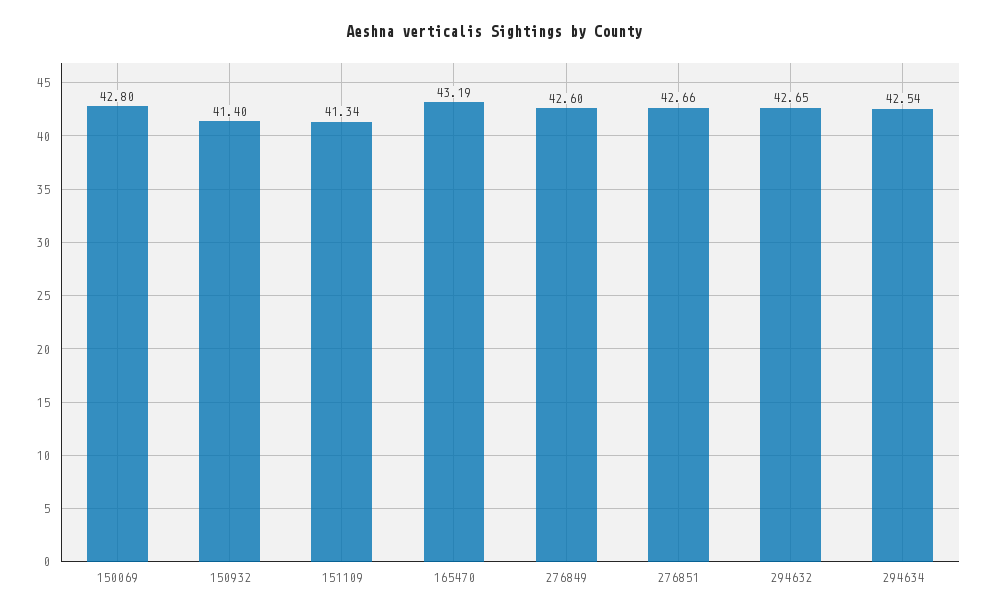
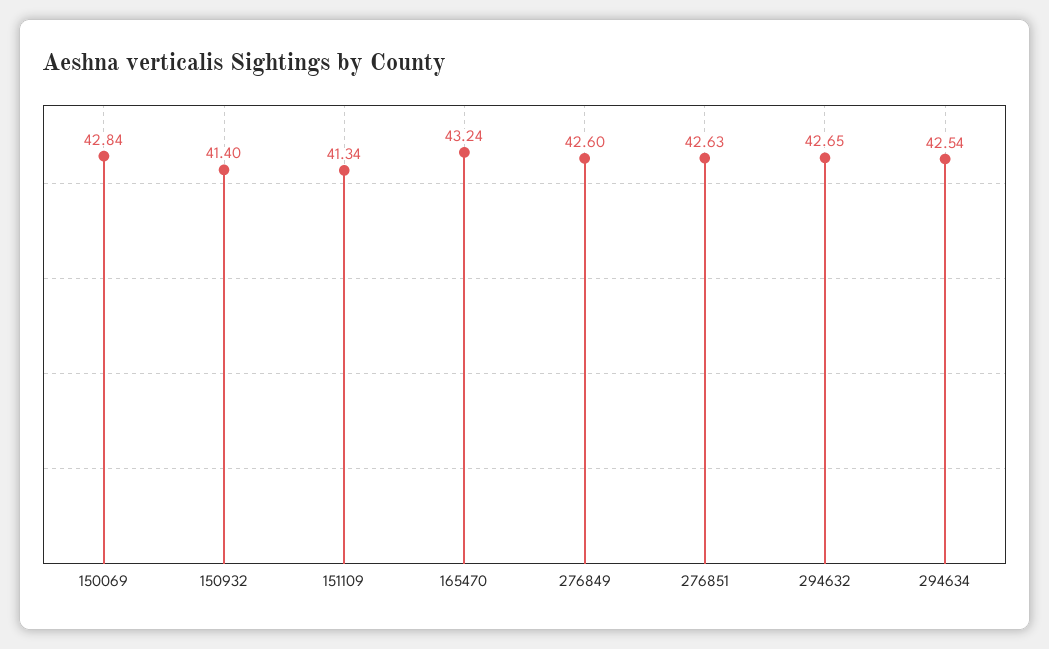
150069: 42.8 -> 42.84
165470: 43.19 -> 43.24
276851: 42.66 -> 42.63

